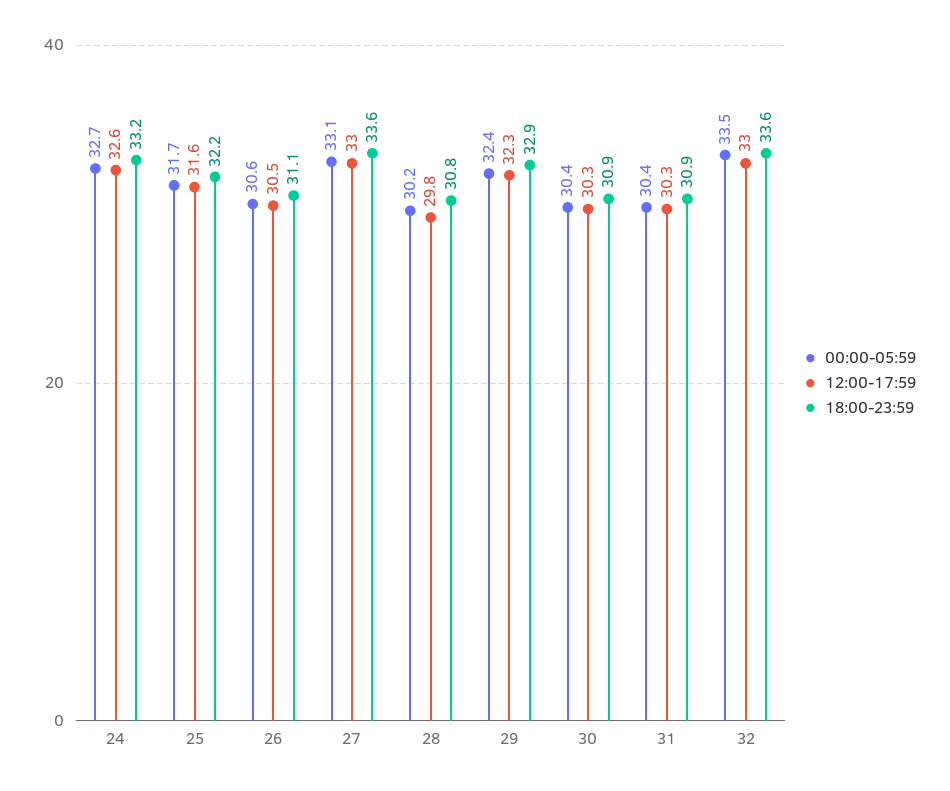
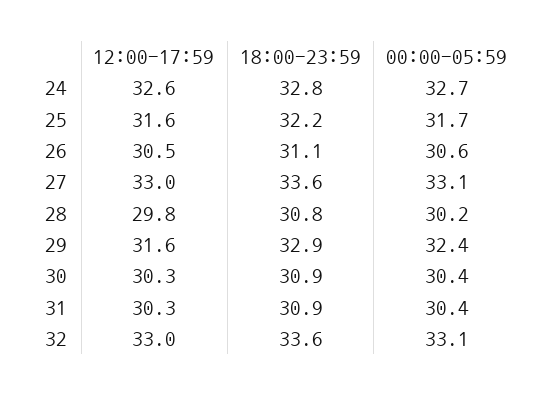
18:00-23:59, 24: 33.2 -> 32.8
12:00-17:59, 29: 32.3 -> 31.6
00:00-05:59, 32: 33.5 -> 33.1

